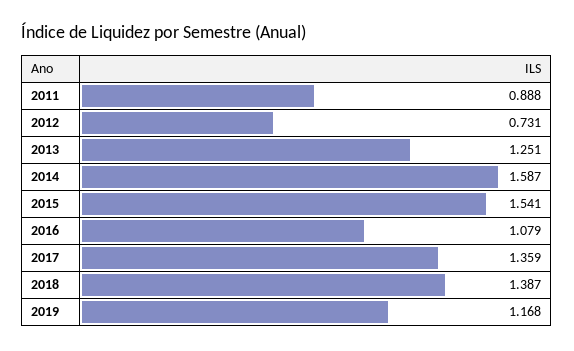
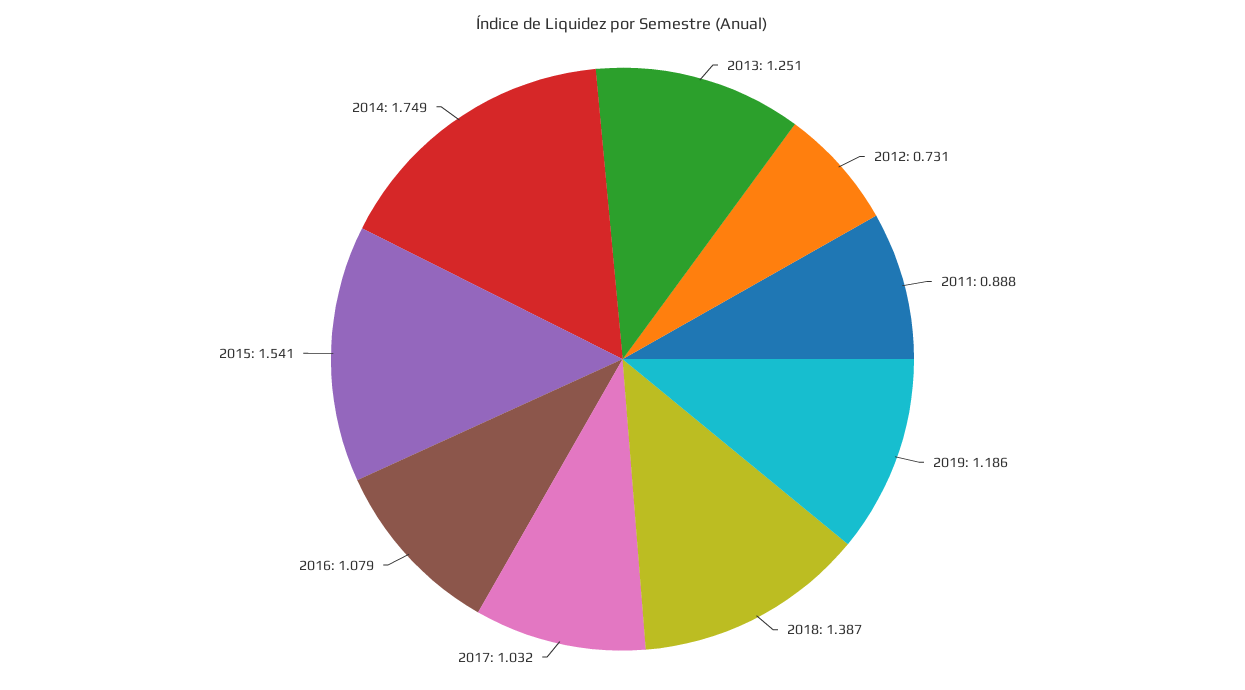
2014: 1.587 -> 1.749
2017: 1.359 -> 1.032
2019: 1.168 -> 1.186

